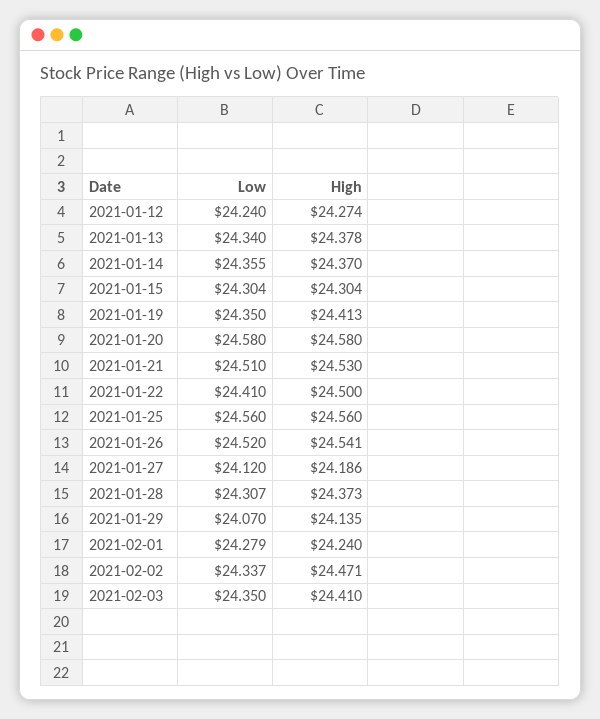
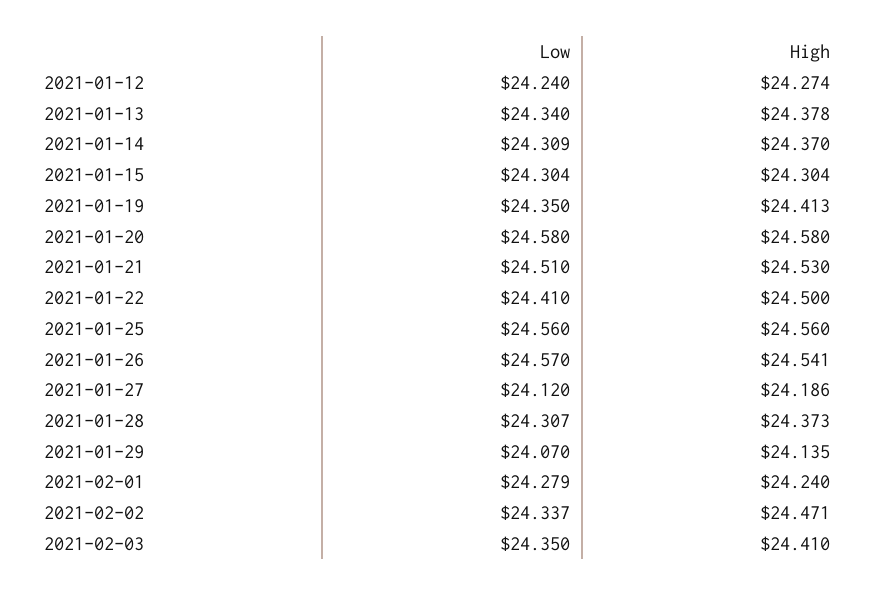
Low, 2021-01-14: 24.355 -> 24.309
Low, 2021-01-26: 24.52 -> 24.57

